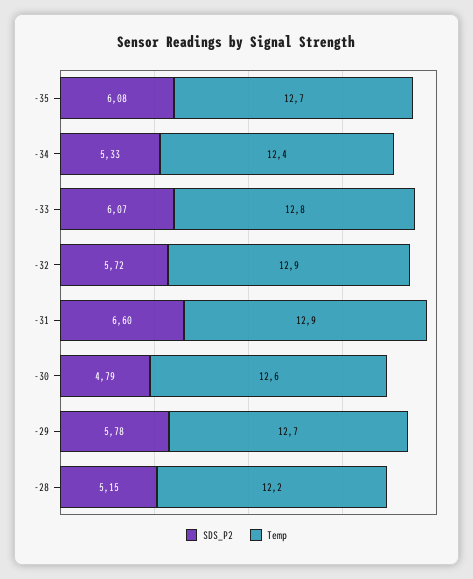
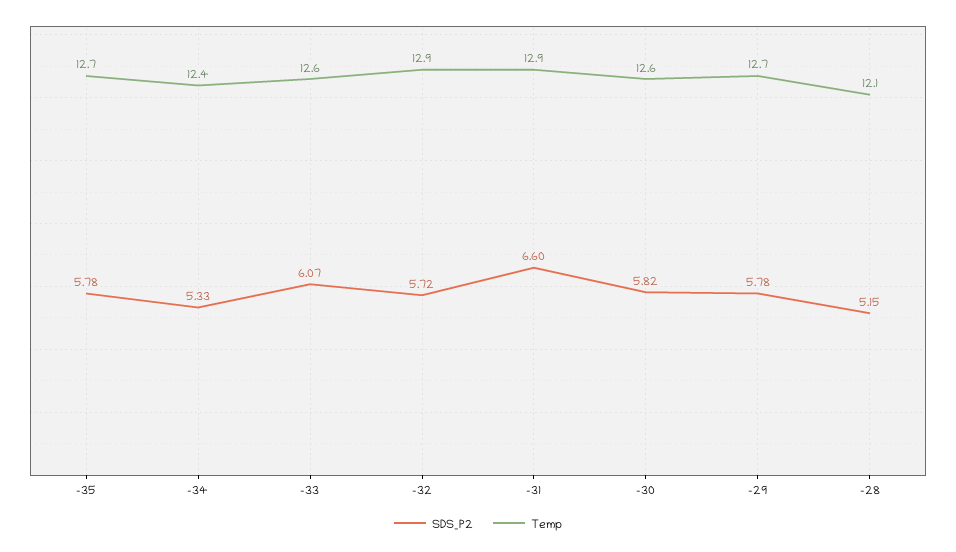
SDS_P2, -35: 6.08 -> 5.78
Temp, -33: 12.8 -> 12.6
SDS_P2, -30: 4.79 -> 5.82
Temp, -28: 12.2 -> 12.1

